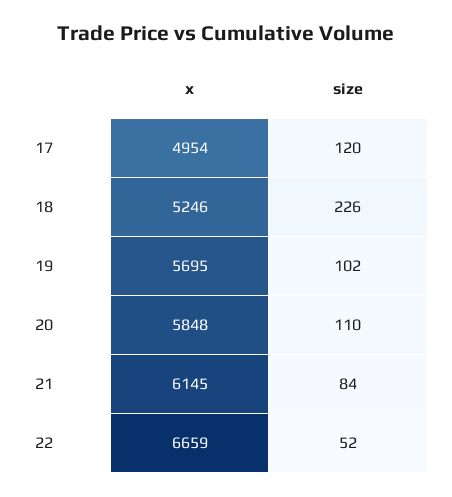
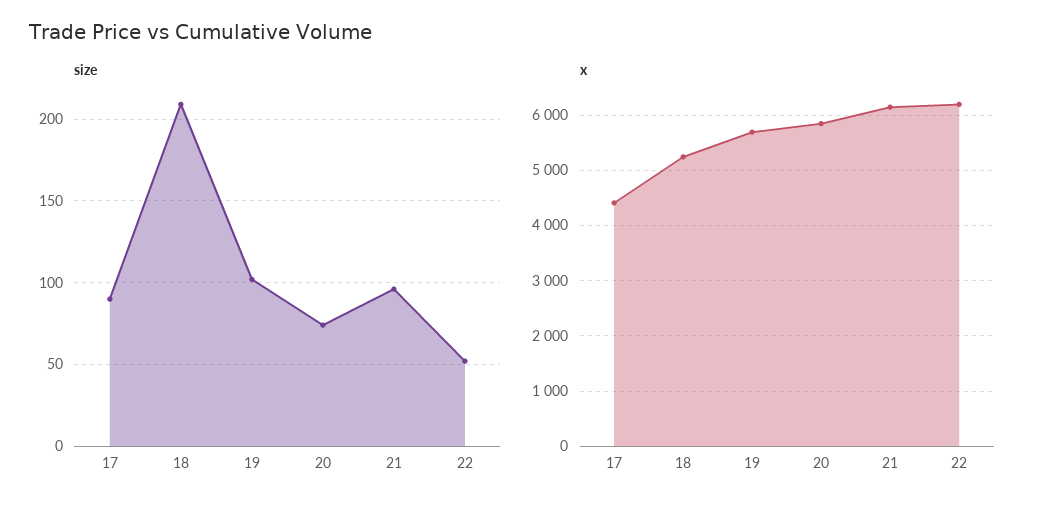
x, 17: 4954 -> 4400
size, 17: 120 -> 90
size, 18: 226 -> 210
size, 20: 110 -> 75
size, 21: 84 -> 95
x, 22: 6659 -> 6200

